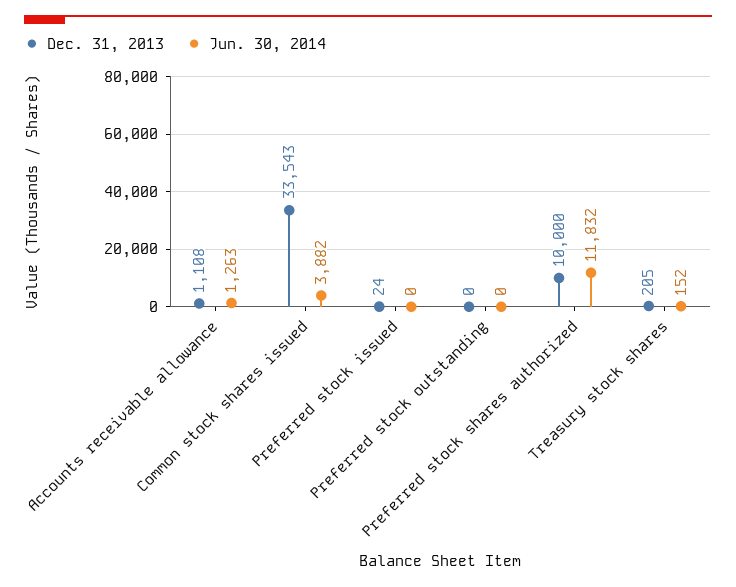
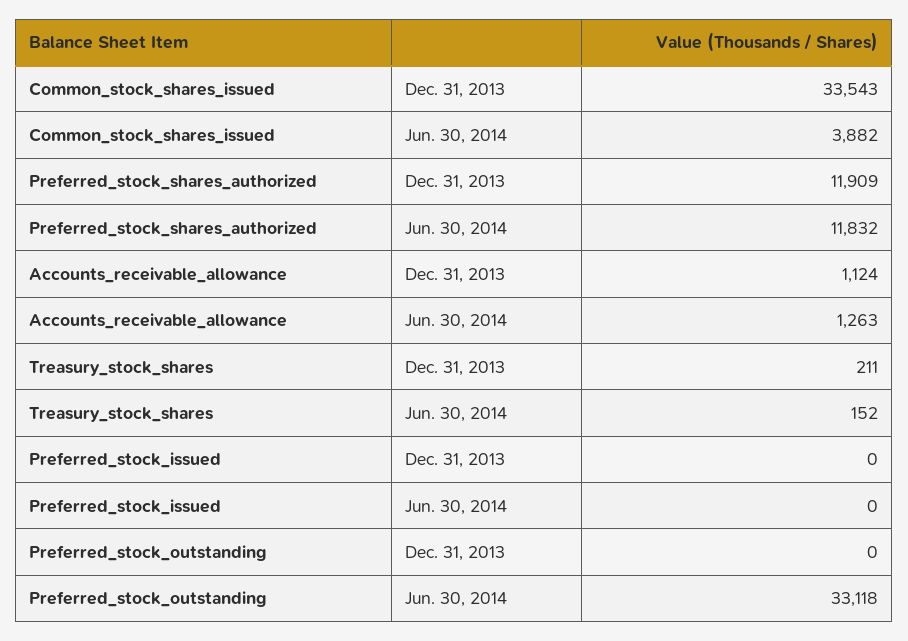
Dec. 31, 2013, Accounts receivable allowance: 1108 -> 1124
Dec. 31, 2013, Preferred stock issued: 24 -> 0
Jun. 30, 2014, Preferred stock outstanding: 0 -> 33118
Dec. 31, 2013, Preferred stock shares authorized: 10000 -> 11909
Dec. 31, 2013, Treasury stock shares: 205 -> 211

